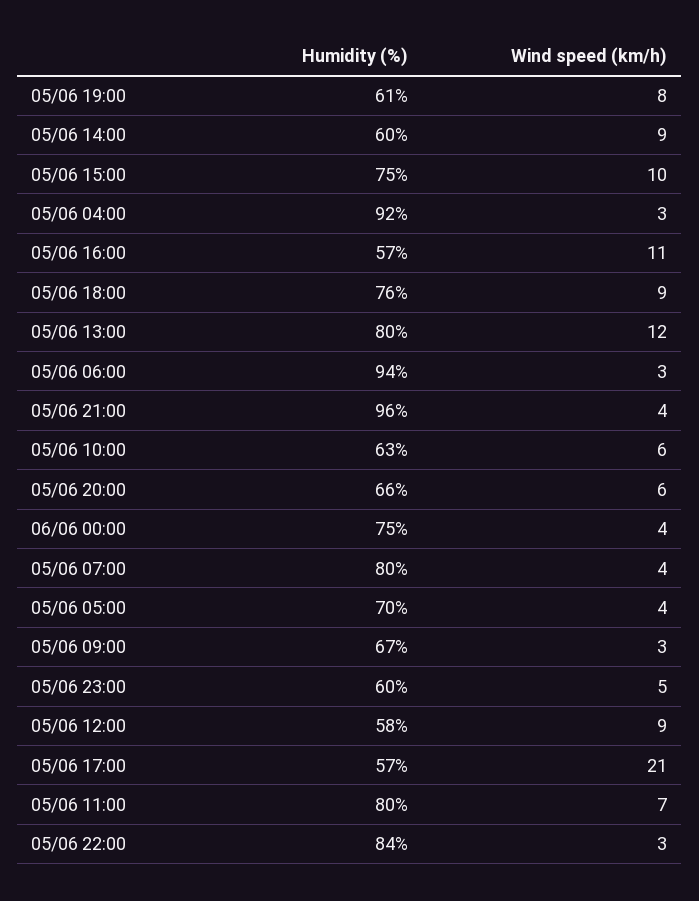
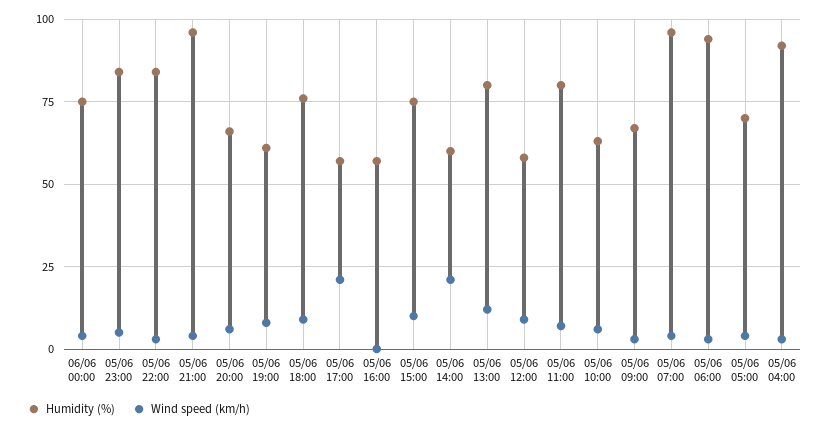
Wind speed (km/h), 05/06 14:00: 9 -> 20
Wind speed (km/h), 05/06 16:00: 11 -> 0
Humidity (%), 05/06 07:00: 80 -> 95
Humidity (%), 05/06 23:00: 60 -> 85

